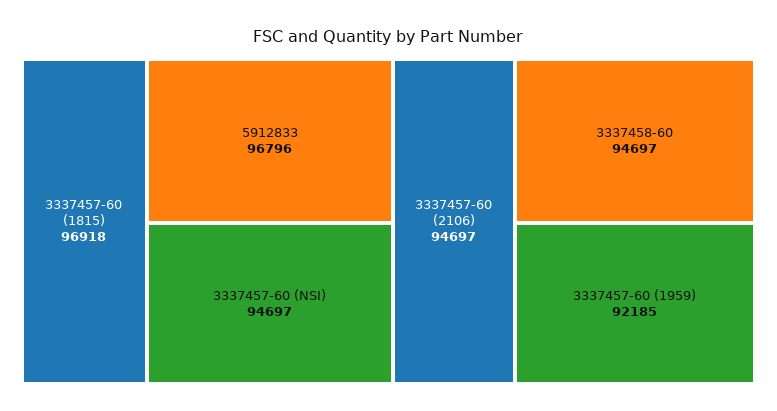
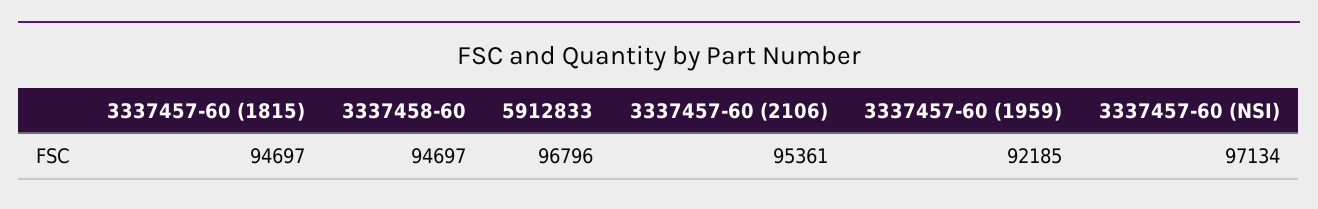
3337457-60 (1815): 96918 -> 94697
3337457-60 (NSI): 94697 -> 97134
3337457-60 (2106): 94697 -> 95361

